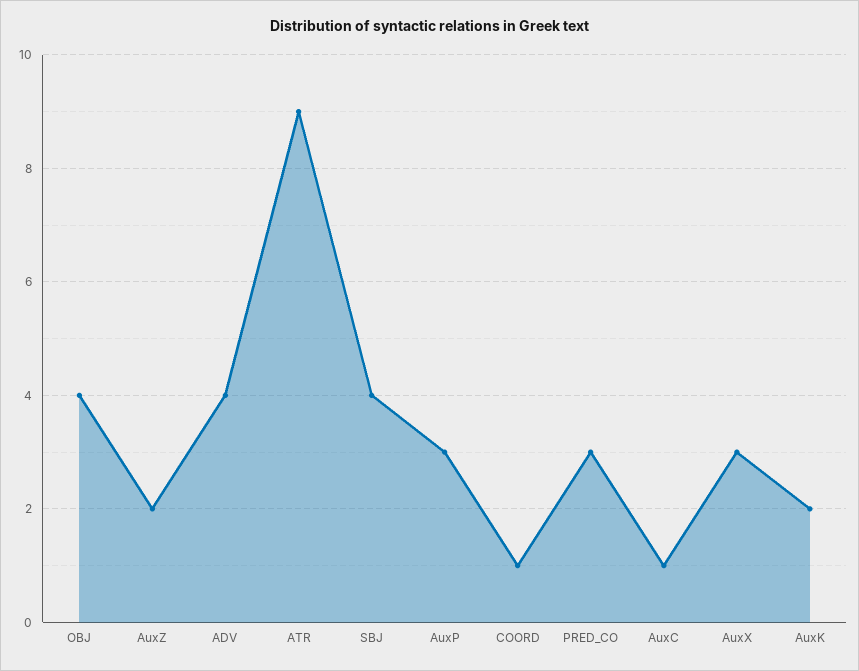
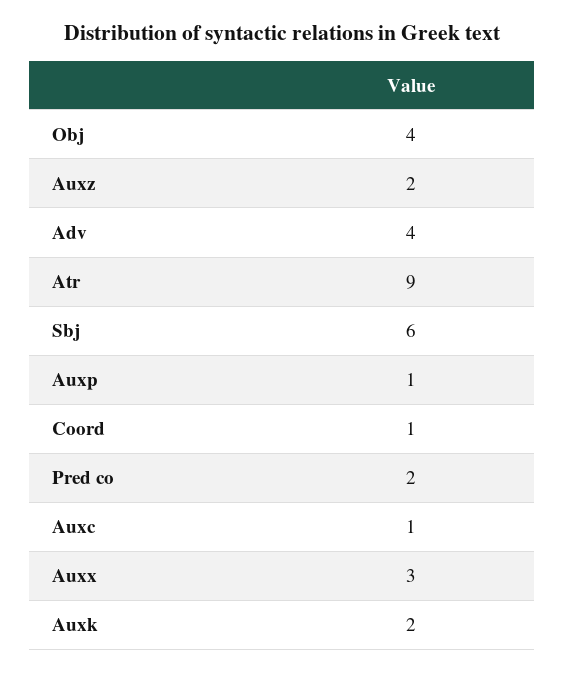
SBJ: 4 -> 6
AuxP: 3 -> 1
PRED_CO: 3 -> 2

